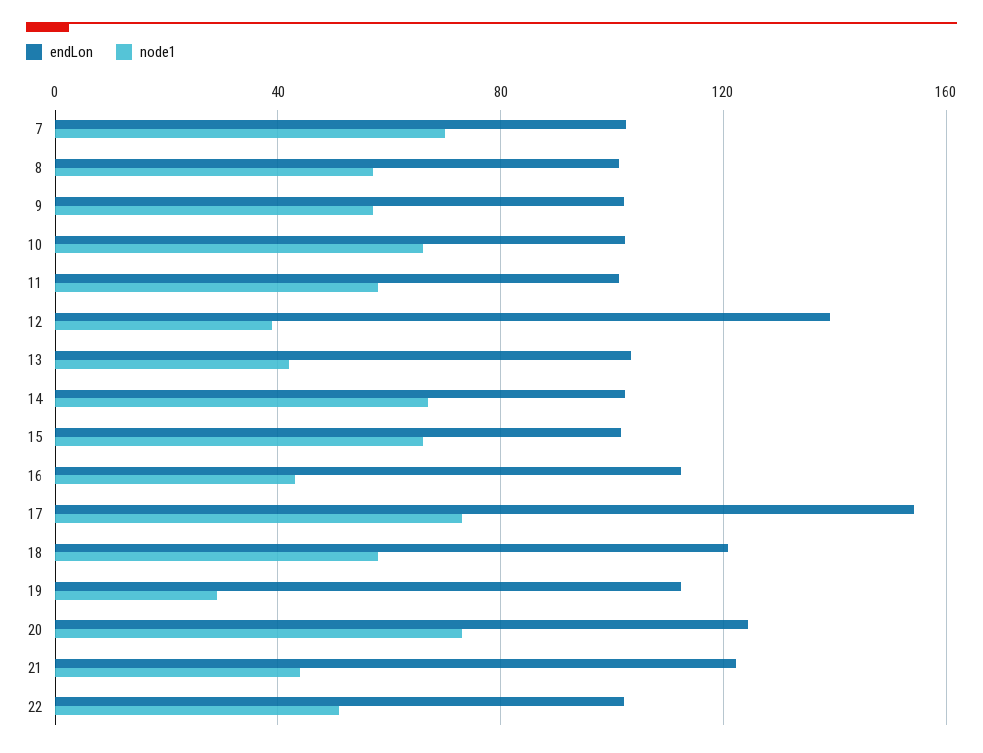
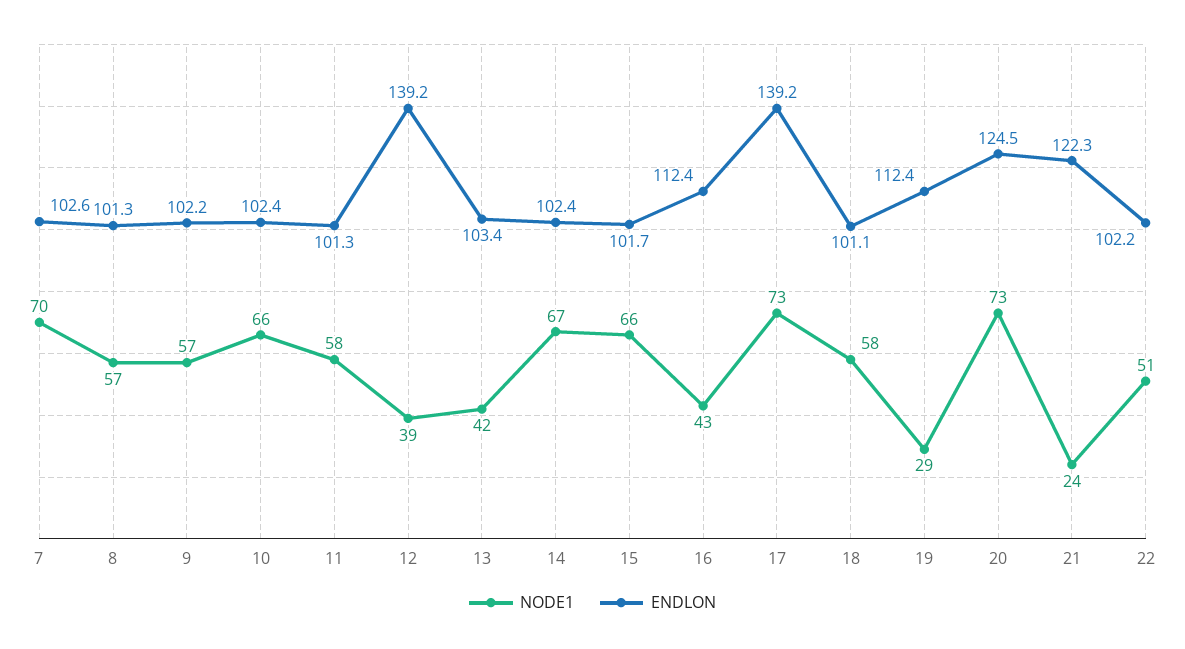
endLon, 17: 155 -> 139.2
endLon, 18: 120 -> 101.1
node1, 21: 45 -> 24

